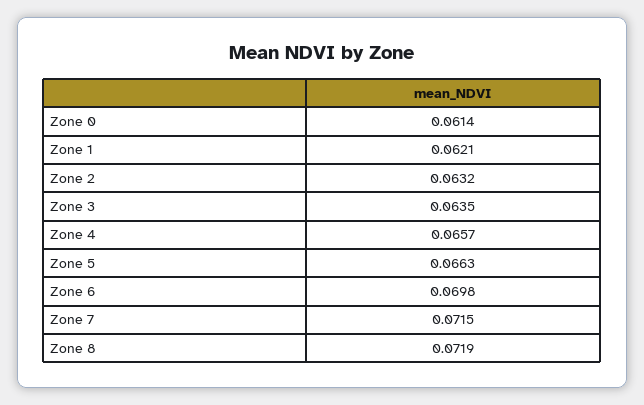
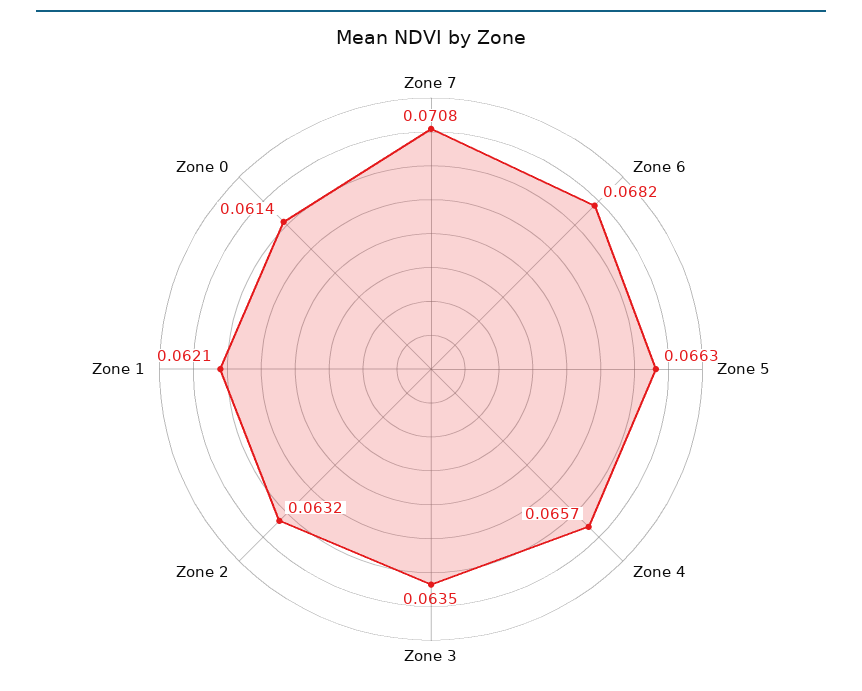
Zone 6: 0.0698 -> 0.0682
Zone 7: 0.0715 -> 0.0708
Zone 8: 0.0719 -> none

